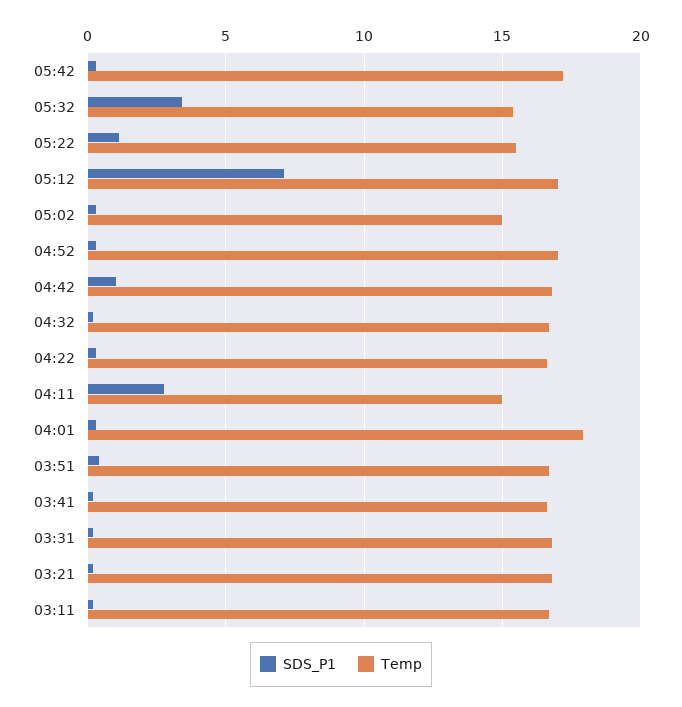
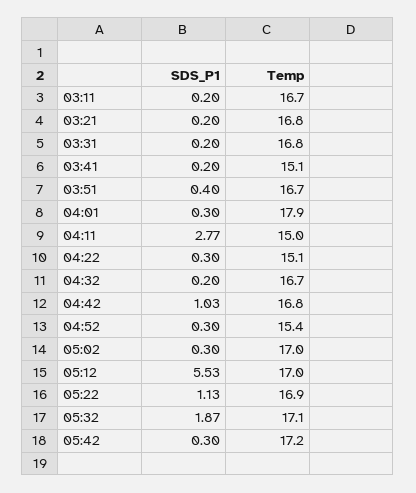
SDS_P1, 05:32: 3.5 -> 1.87
Temp, 05:32: 15.5 -> 17.1
Temp, 05:22: 15.5 -> 16.9
SDS_P1, 05:12: 7 -> 5.53
Temp, 05:02: 15 -> 17
Temp, 04:52: 17 -> 15.4
Temp, 04:22: 16.5 -> 15.1
Temp, 03:41: 16.5 -> 15.1

